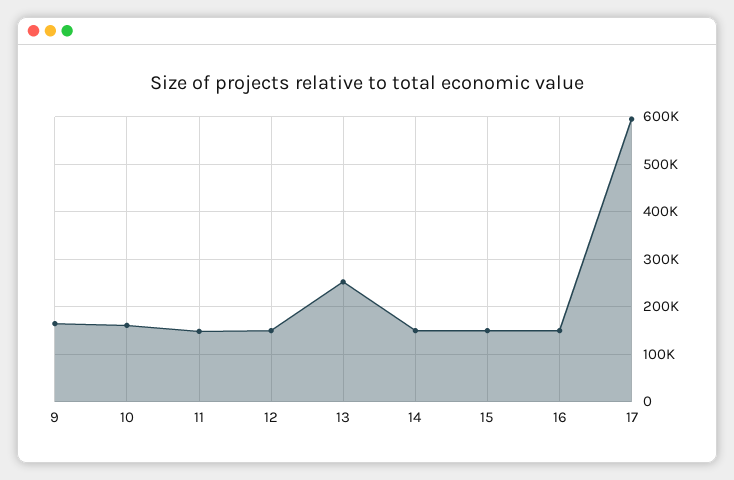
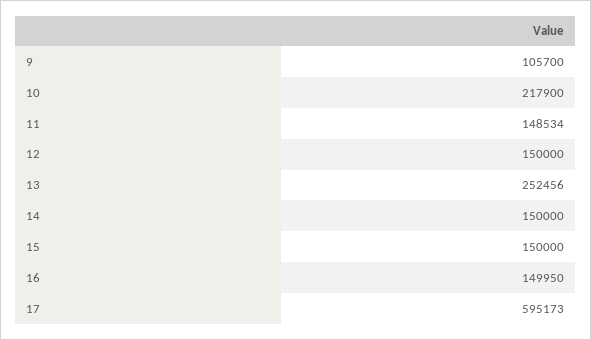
9: 160000 -> 105700
10: 160000 -> 217900

